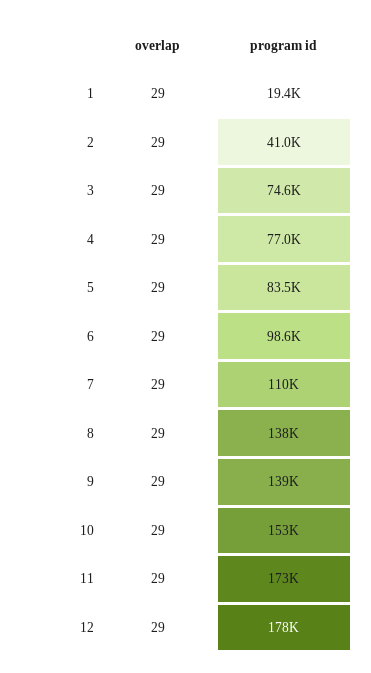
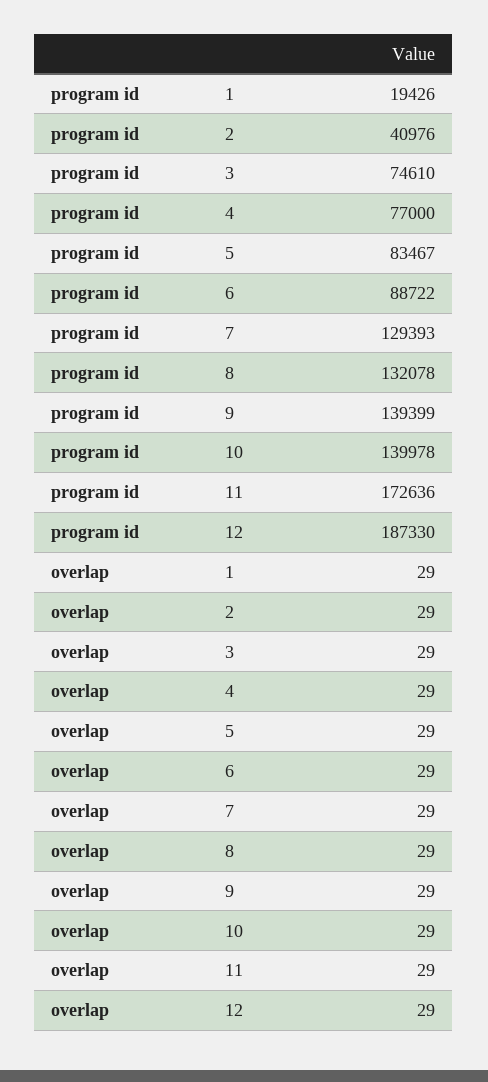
program id, 6: 98600 -> 88722
program id, 7: 110000 -> 129393
program id, 8: 138000 -> 132078
program id, 10: 153000 -> 139978
program id, 12: 178000 -> 187330

